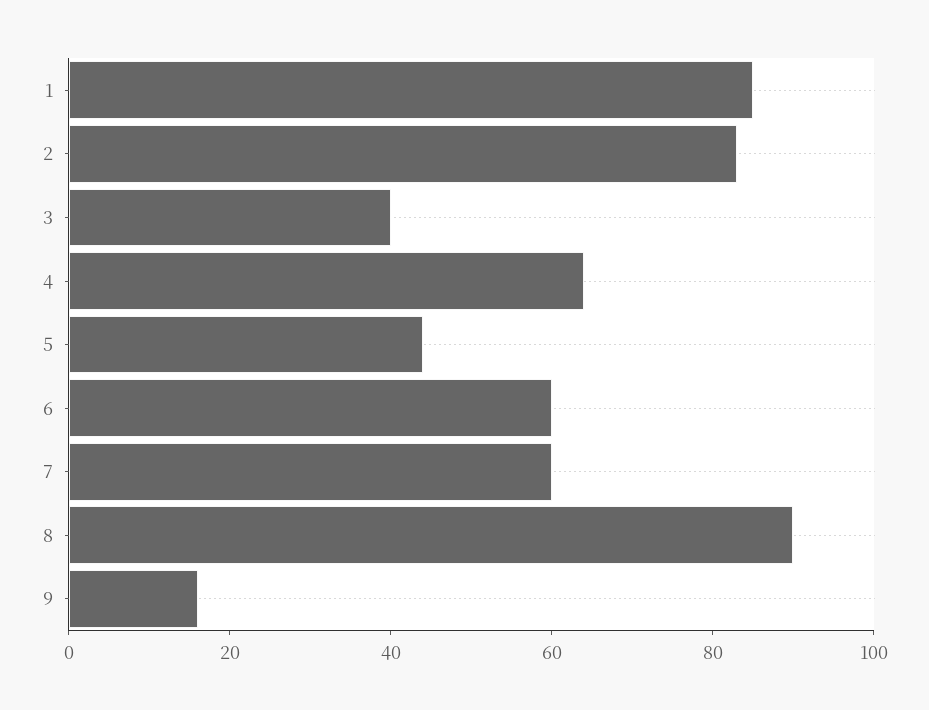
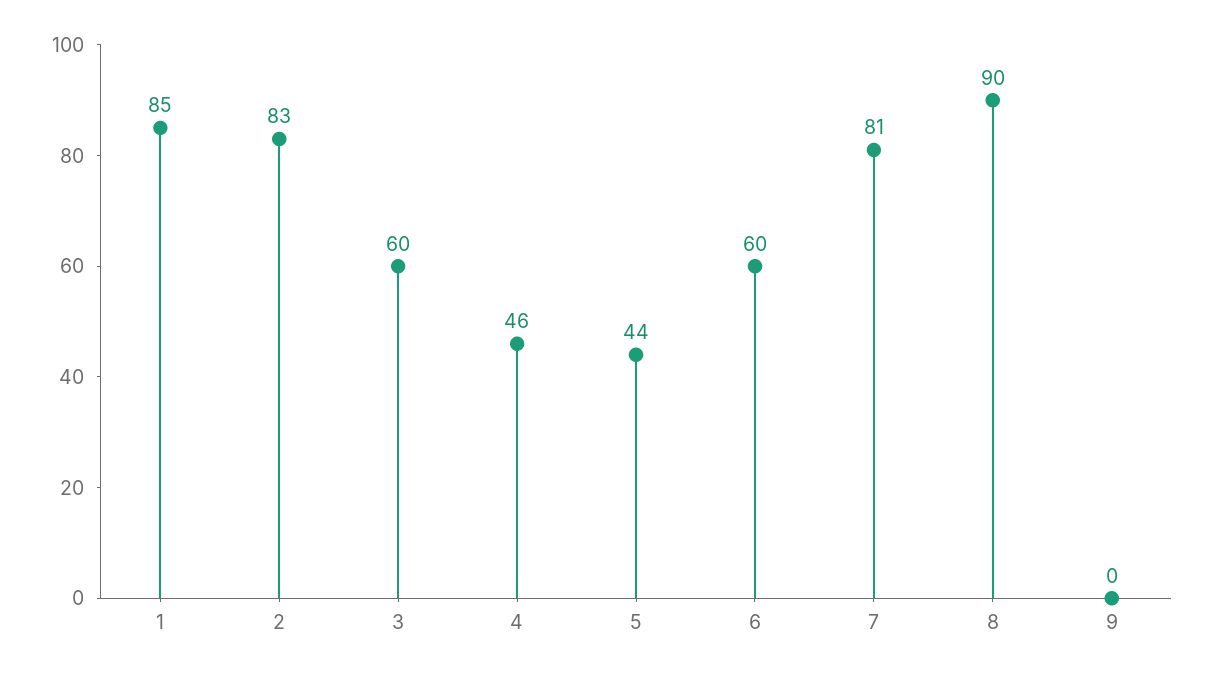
3: 40 -> 60
4: 65 -> 46
7: 60 -> 81
9: 15 -> 0

